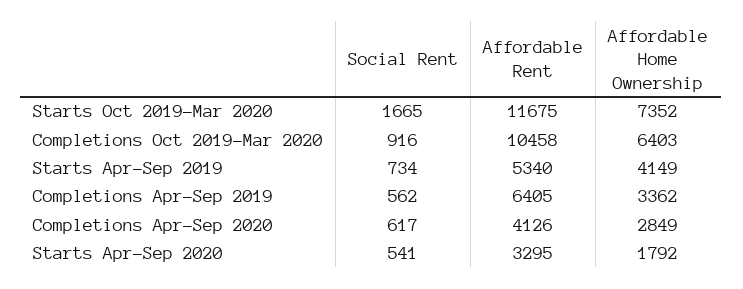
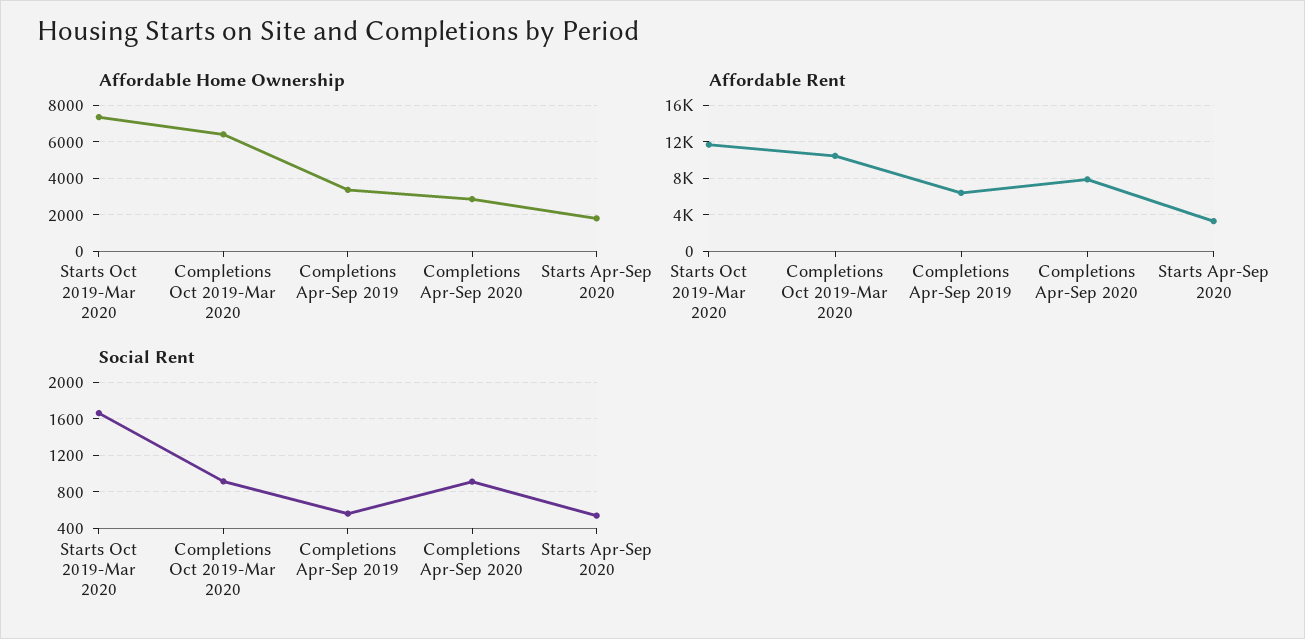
Social Rent, Starts Apr-Sep 2019: 734 -> none
Affordable Rent, Starts Apr-Sep 2019: 5340 -> none
Affordable Home Ownership, Starts Apr-Sep 2019: 4149 -> none
Social Rent, Completions Apr-Sep 2020: 617 -> 900
Affordable Rent, Completions Apr-Sep 2020: 4126 -> 8000

